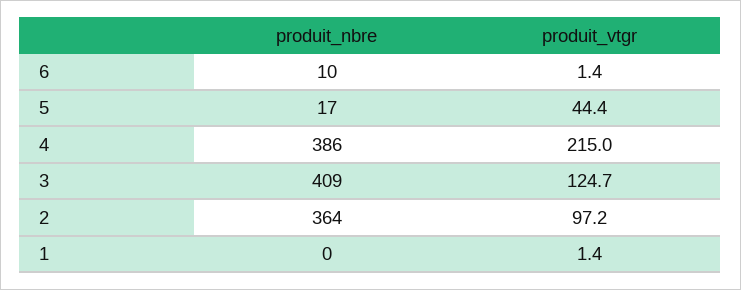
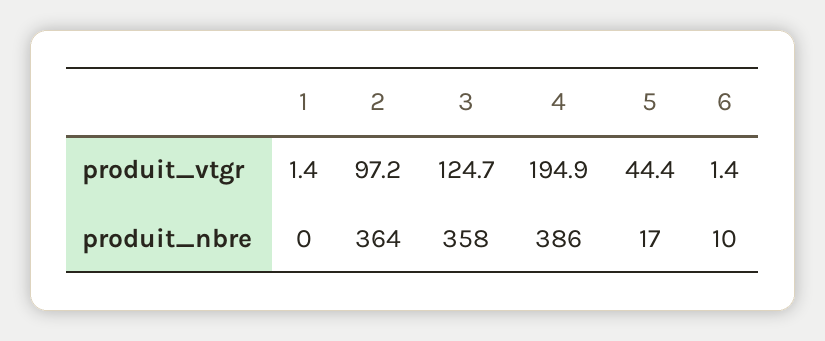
produit_vtgr, 4: 215 -> 194.9
produit_nbre, 3: 409 -> 358

